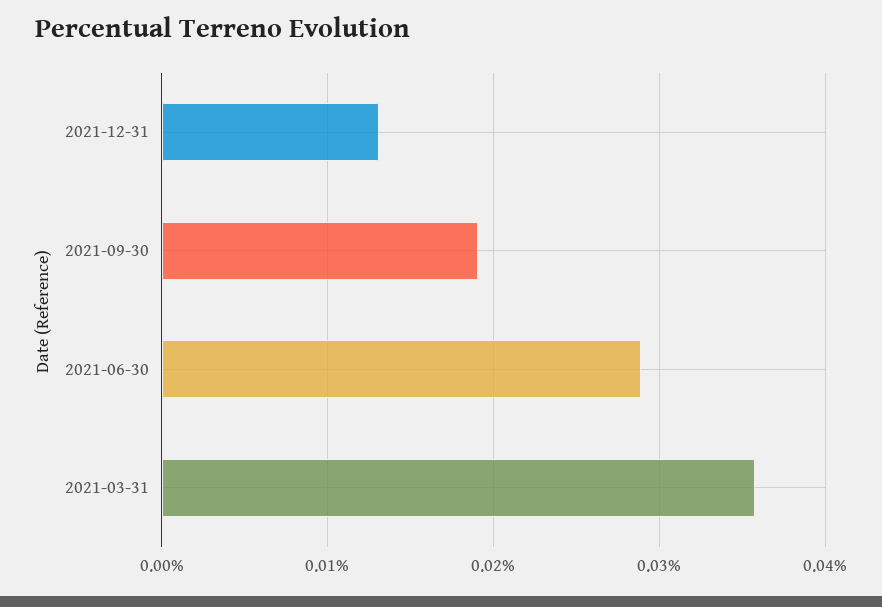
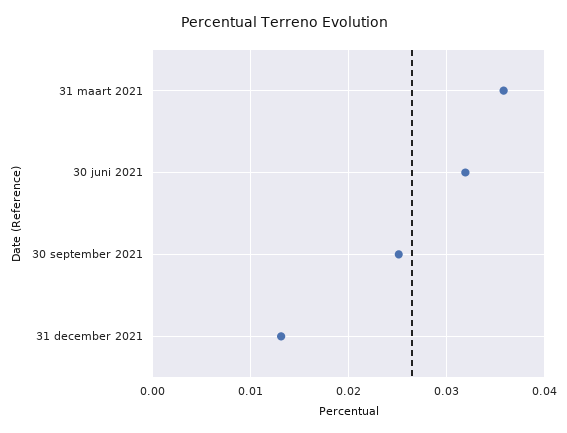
2021-09-30: 0.019 -> 0.025
2021-06-30: 0.029 -> 0.032

